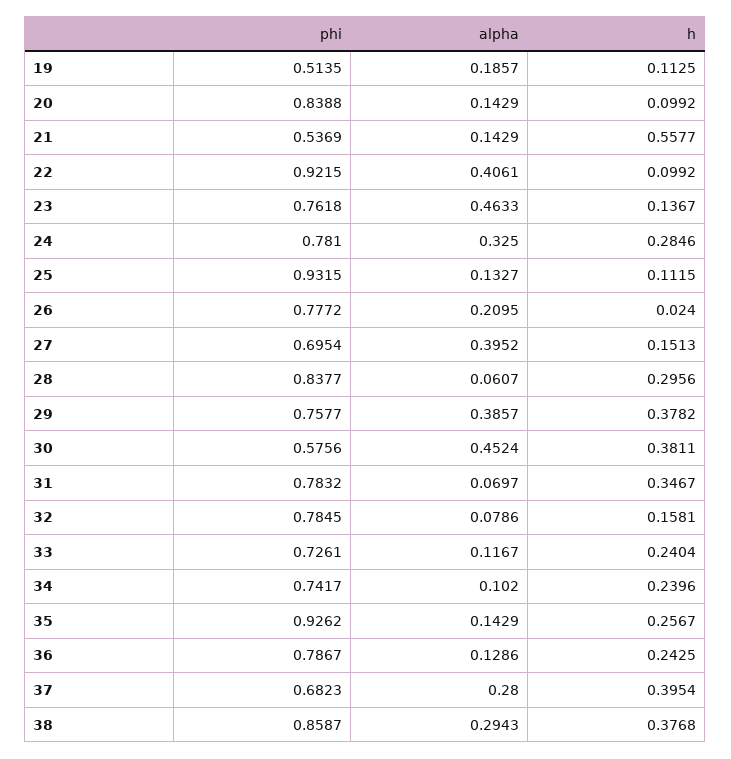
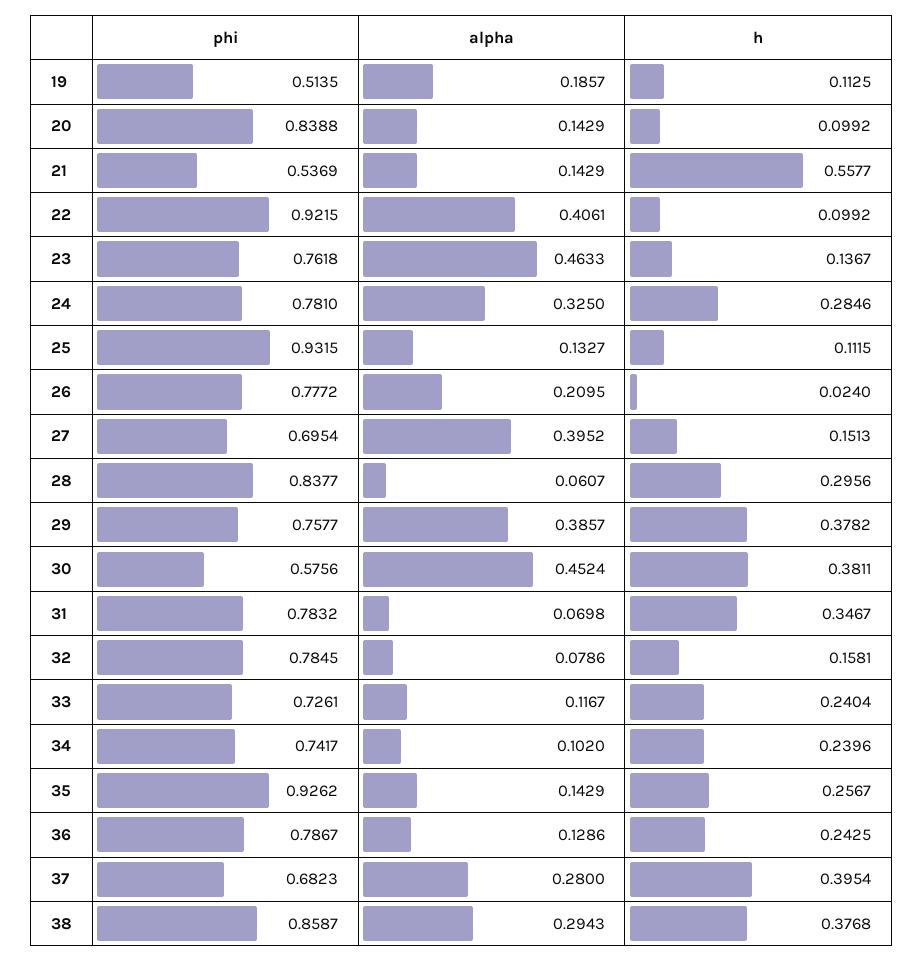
alpha, 31: 0.0697 -> 0.0698

